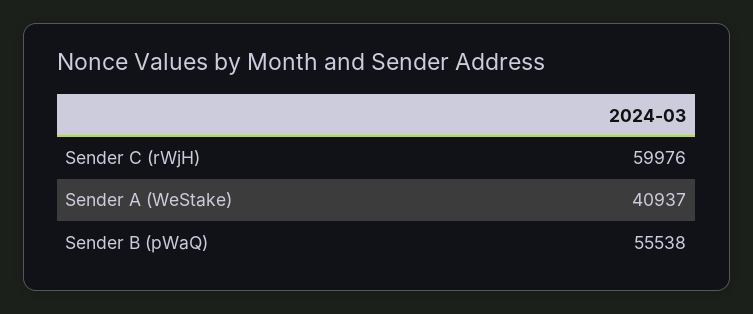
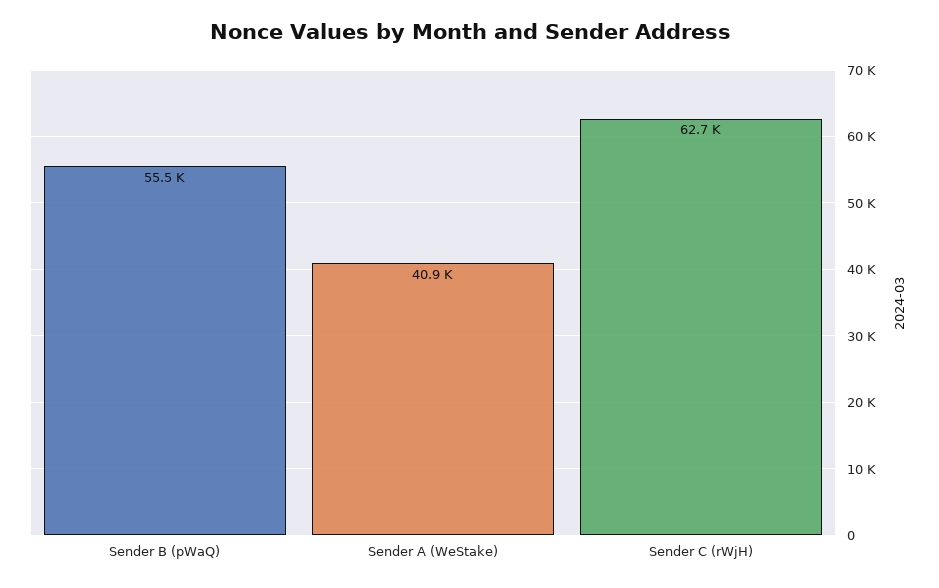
Sender C (rWjH): 59976 -> 62700

